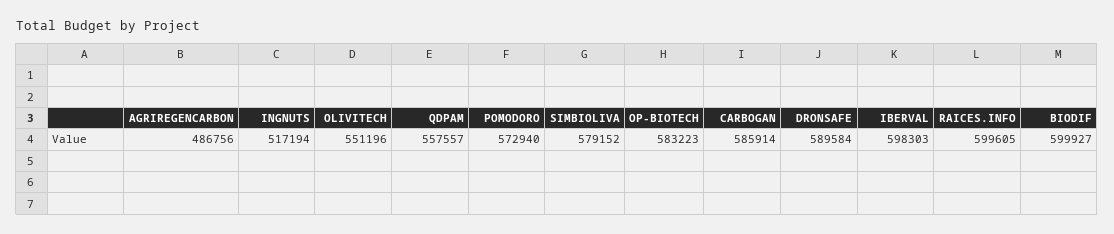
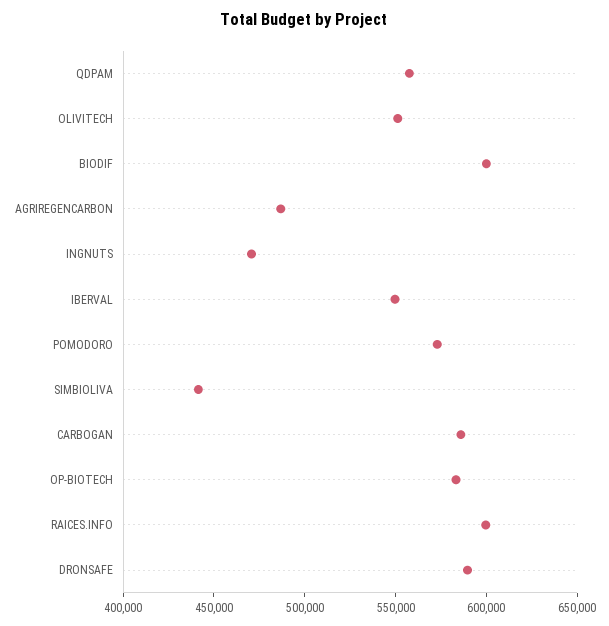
INGNUTS: 517194 -> 470000
SIMBIOLIVA: 579152 -> 440000
IBERVAL: 598303 -> 550000

